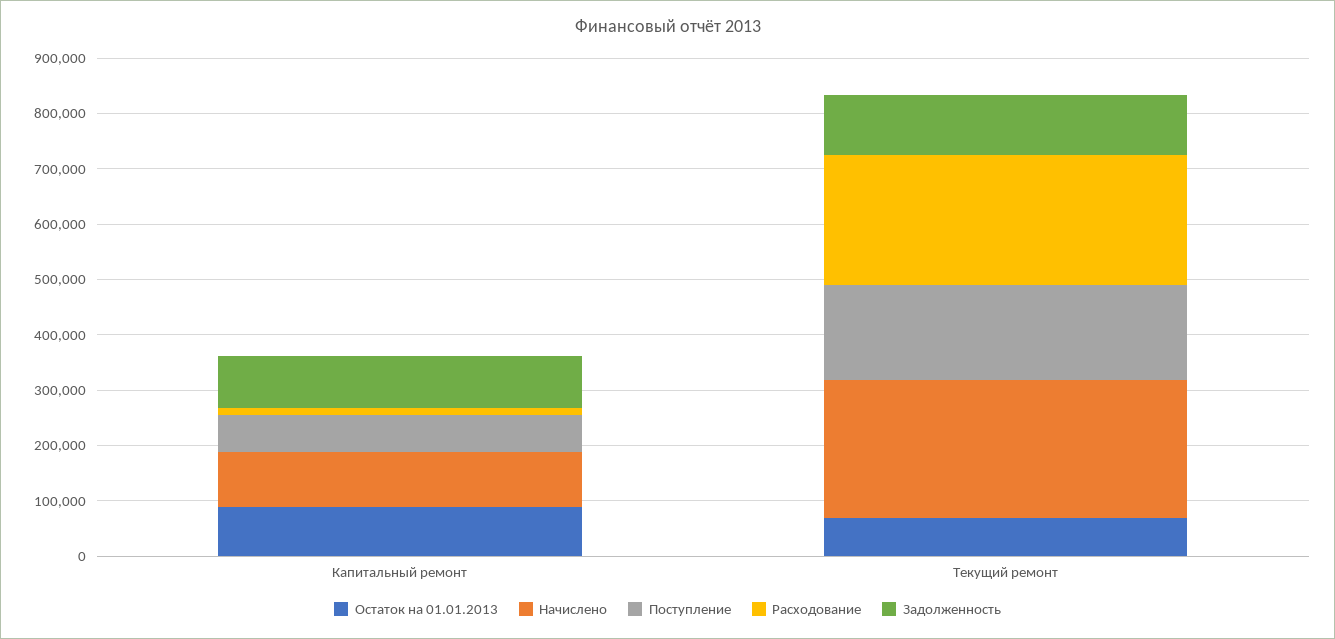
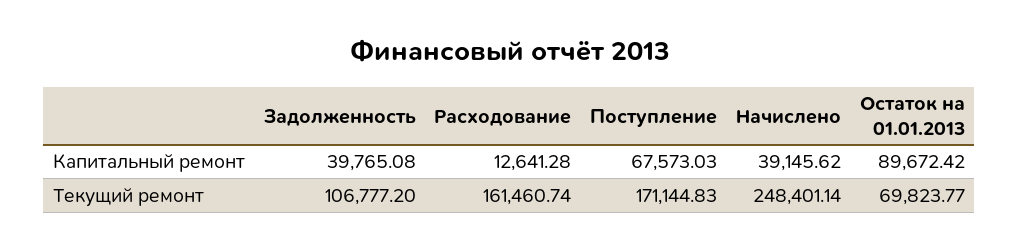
Начислено, Капитальный ремонт: 100000 -> 39145.62
Задолженность, Капитальный ремонт: 100000 -> 39765.08
Расходование, Текущий ремонт: 240000 -> 161460.74

